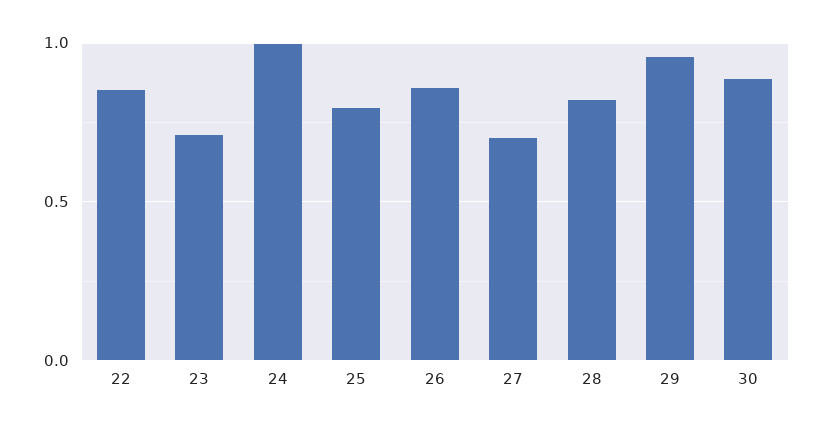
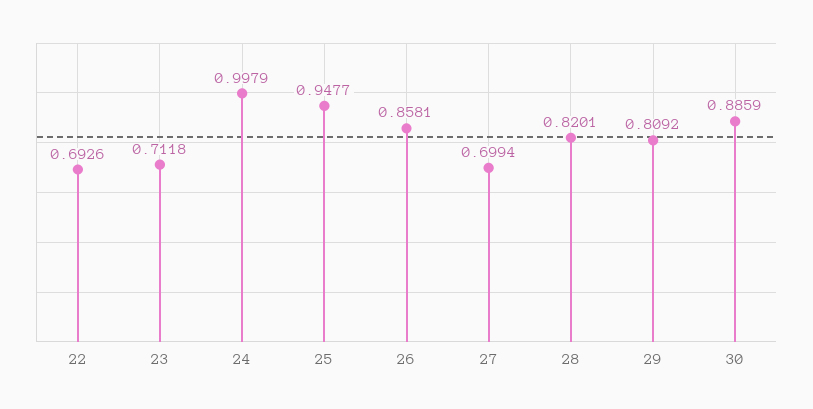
22: 0.85 -> 0.6926
25: 0.8 -> 0.9477
29: 0.95 -> 0.8092

